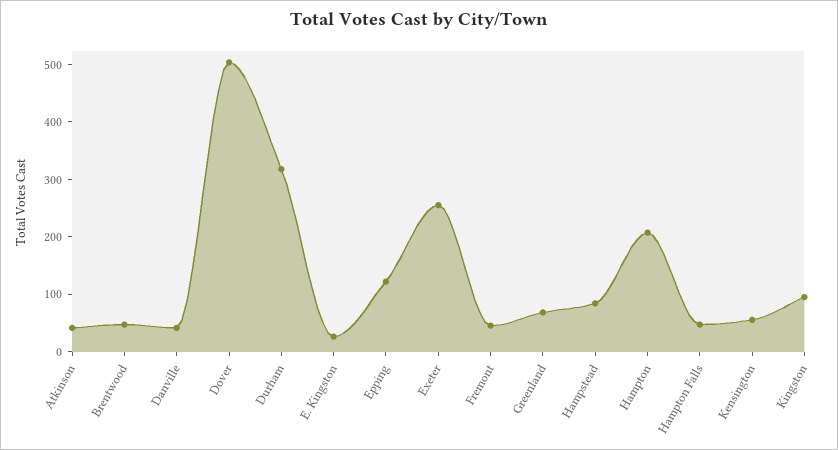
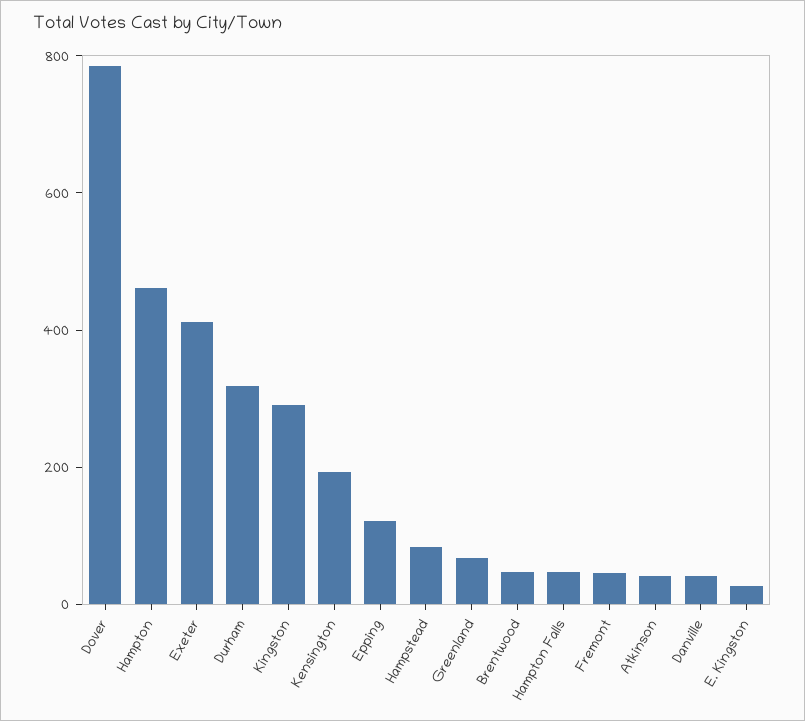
Dover: 500 -> 800
Exeter: 260 -> 400
Hampton: 200 -> 450
Kensington: 60 -> 200
Kingston: 100 -> 300

